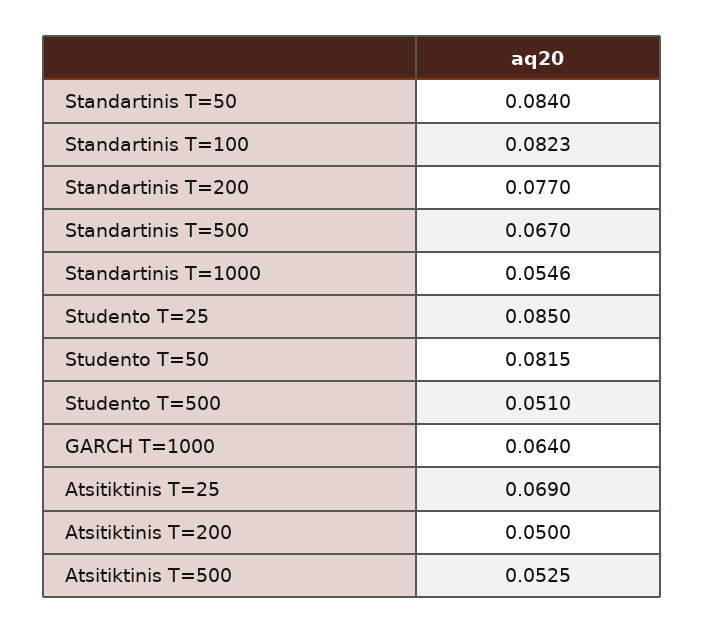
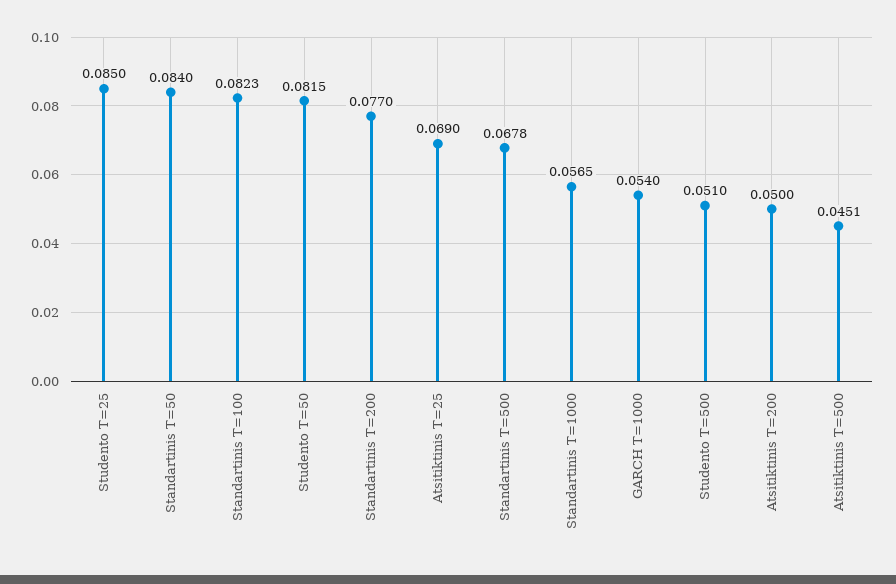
Standartinis T=500: 0.067 -> 0.0678
Standartinis T=1000: 0.0546 -> 0.0565
GARCH T=1000: 0.064 -> 0.054
Atsitiktinis T=500: 0.0525 -> 0.0451

